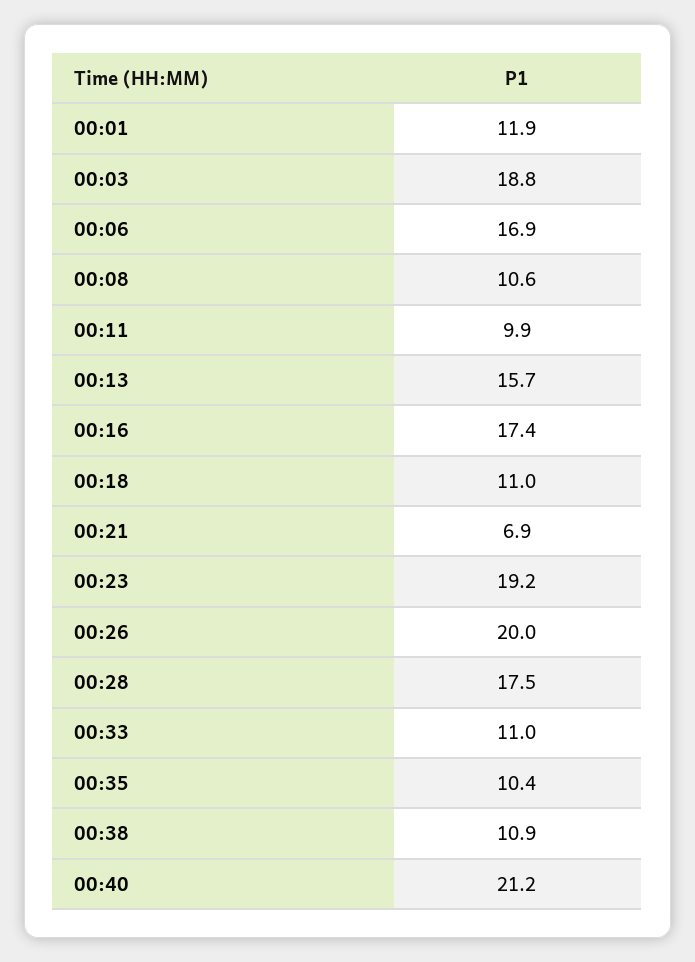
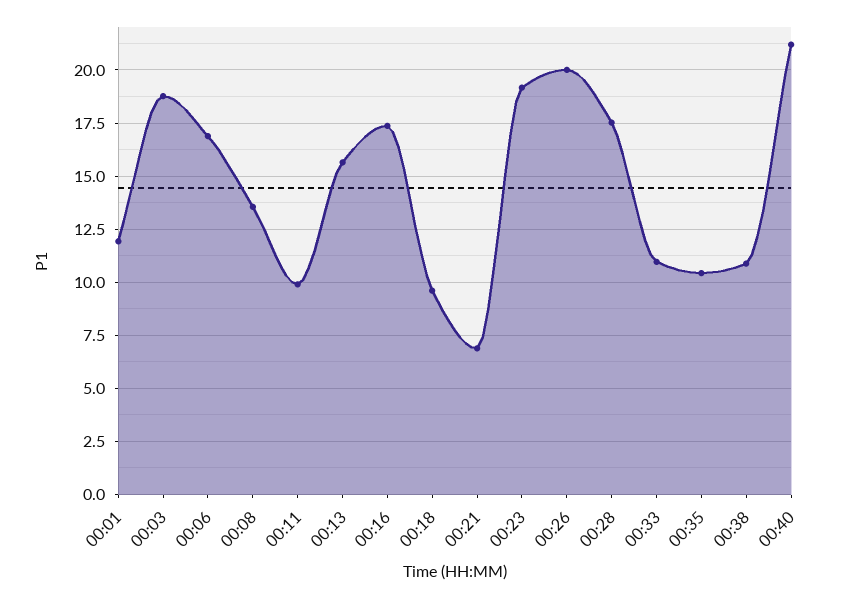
00:08: 10.6 -> 13.5
00:18: 11 -> 9.5

